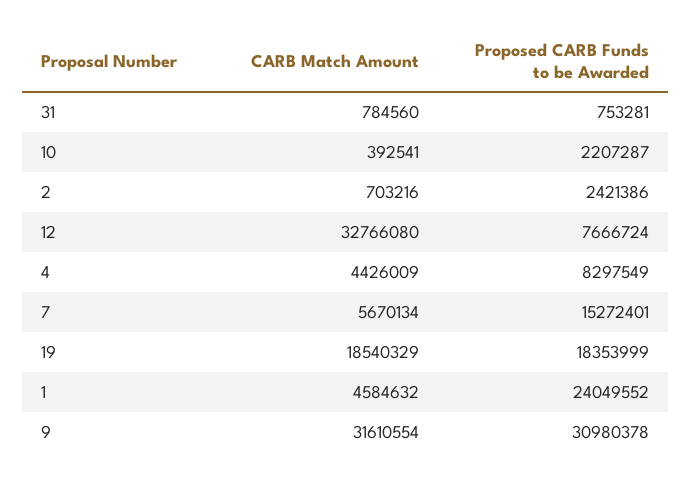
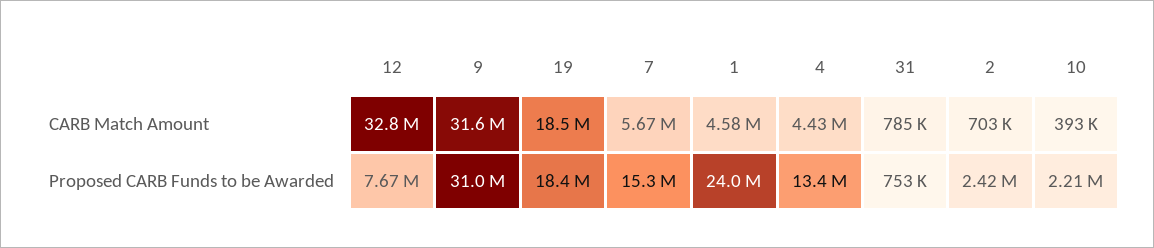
Proposed CARB Funds to be Awarded, 4: 8297549 -> 13400000

